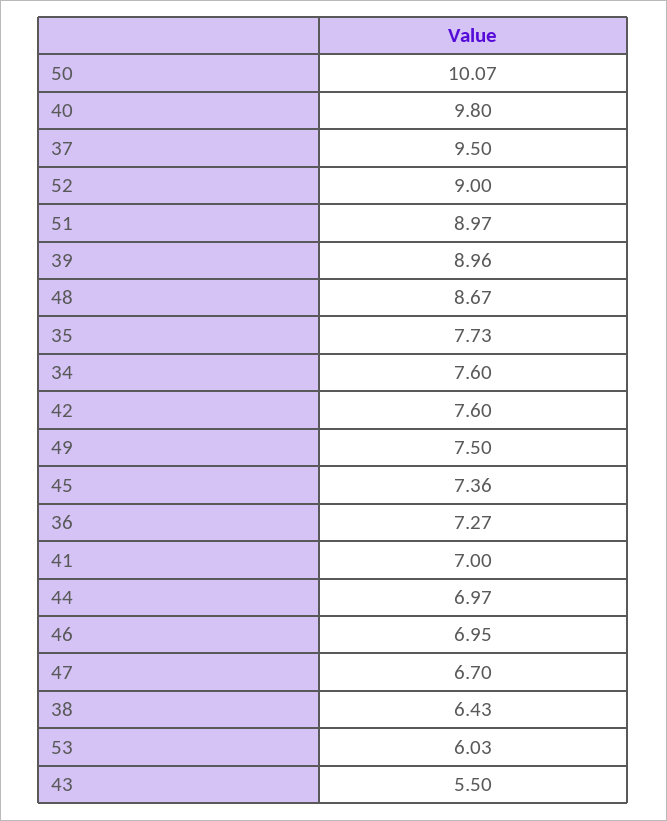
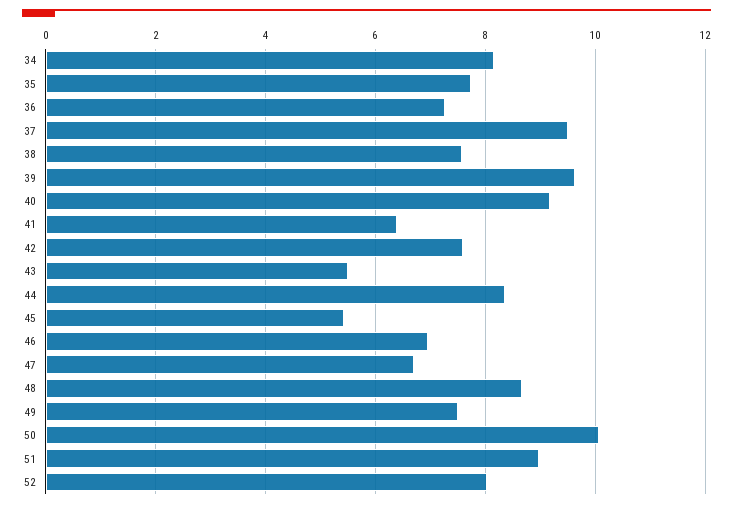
40: 9.8 -> 9.2
52: 9 -> 8
39: 8.96 -> 9.6
34: 7.6 -> 8.2
45: 7.36 -> 5.4
41: 7 -> 6.4
44: 6.97 -> 8.4
38: 6.43 -> 7.6
53: 6.03 -> none

